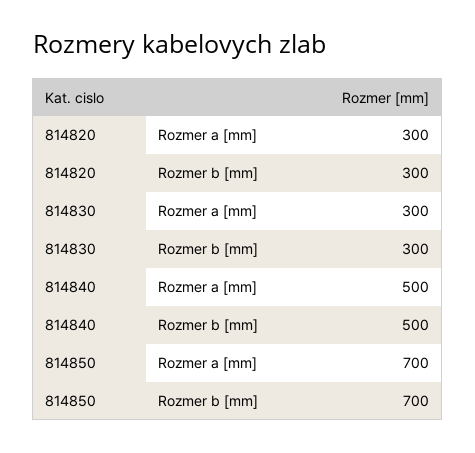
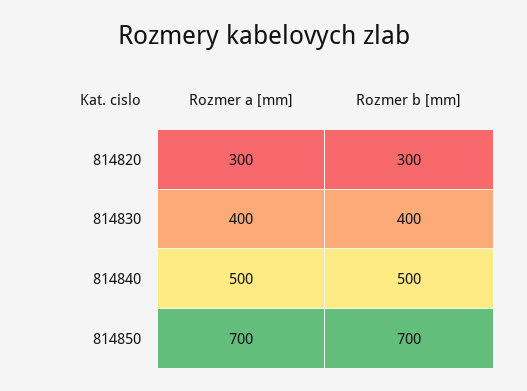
814830, Rozmer a [mm]: 300 -> 400
814830, Rozmer b [mm]: 300 -> 400

